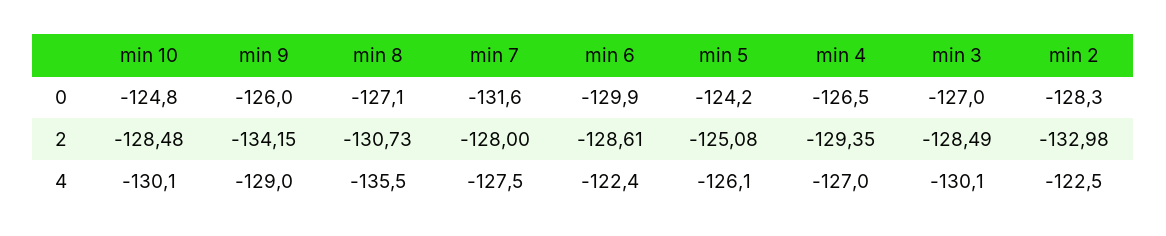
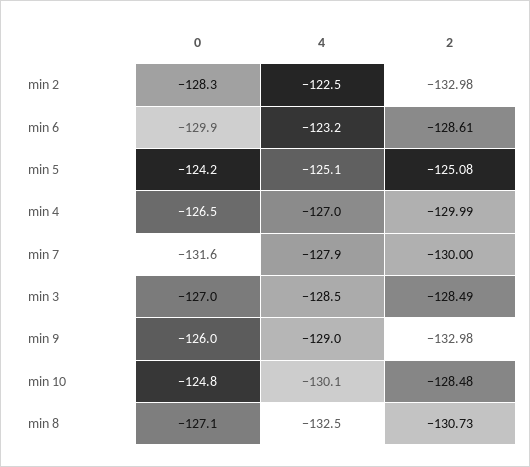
min 9, 2: -134.15 -> -132.98
min 7, 2: -128 -> -130
min 4, 2: -129.35 -> -129.99
min 8, 4: -135.5 -> -132.5
min 7, 4: -127.5 -> -127.9
min 6, 4: -122.4 -> -123.2
min 5, 4: -126.1 -> -125.1
min 3, 4: -130.1 -> -128.5

